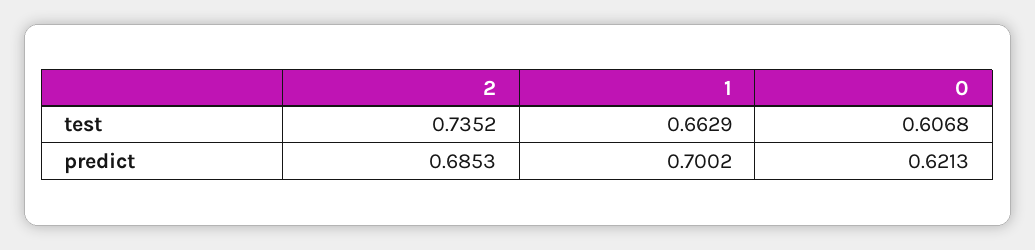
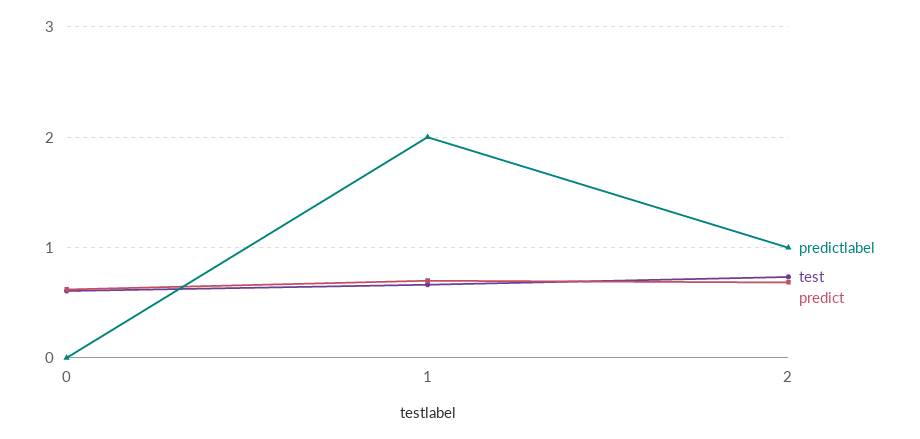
predictlabel, 0: none -> 0
predictlabel, 1: none -> 2
predictlabel, 2: none -> 1

